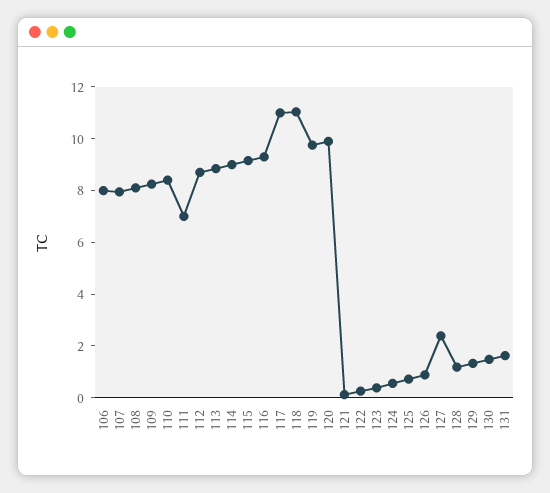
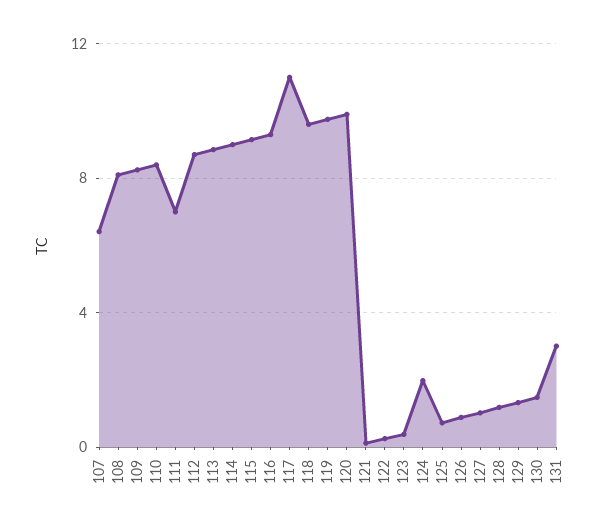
106: 8 -> none
107: 8 -> 6.5
118: 11 -> 9.5
124: 0.5 -> 2
127: 2.5 -> 1
131: 1.5 -> 3

